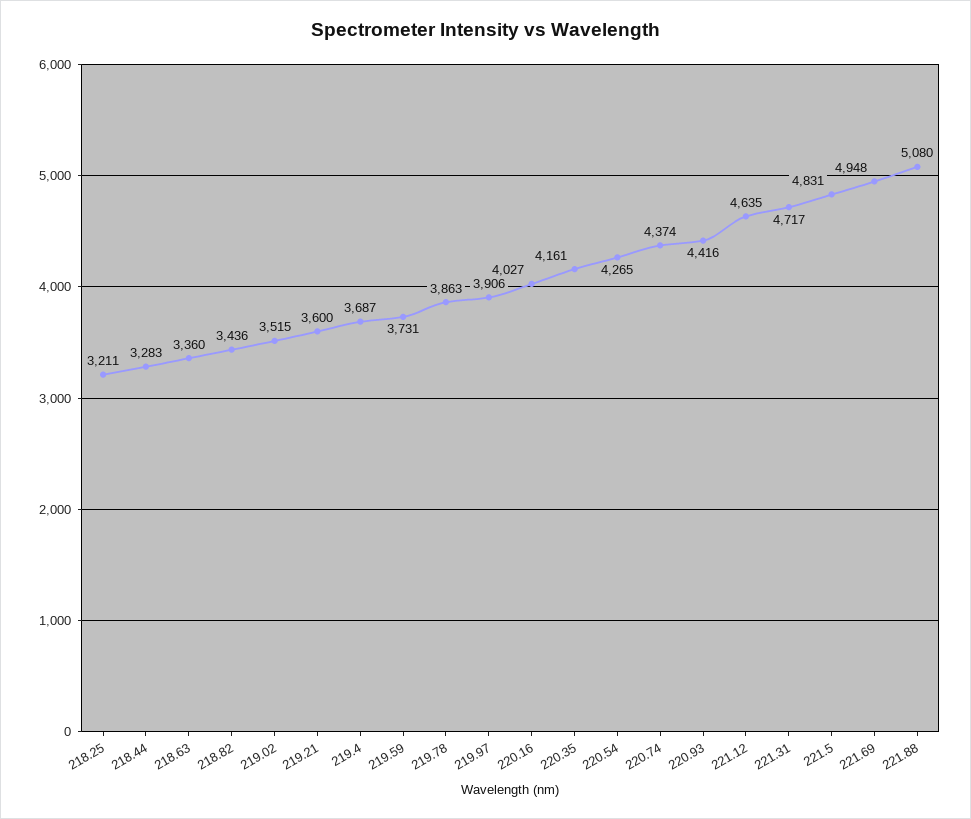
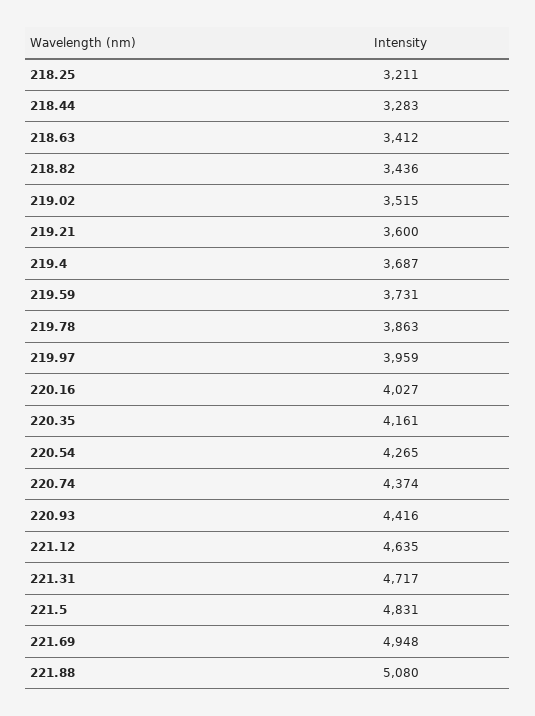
218.63: 3360 -> 3412
219.97: 3906 -> 3959

